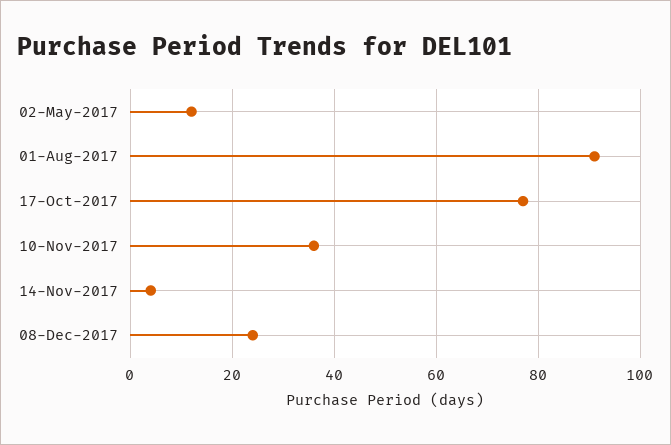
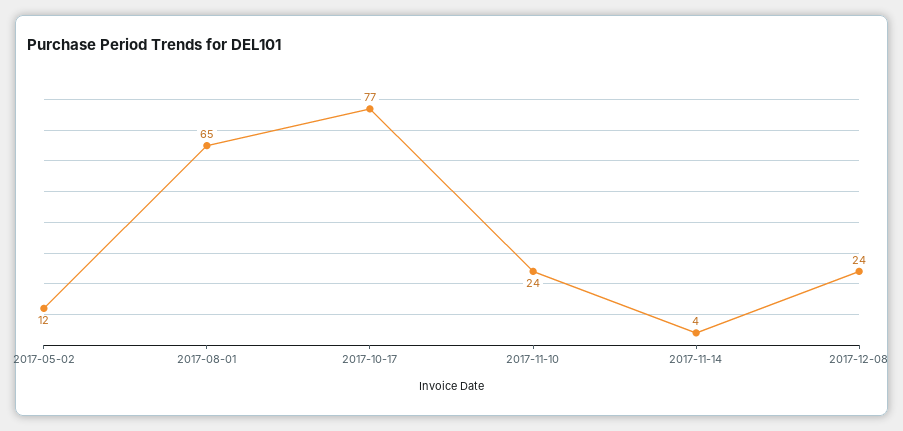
01-Aug-2017: 90 -> 65
10-Nov-2017: 35 -> 24

